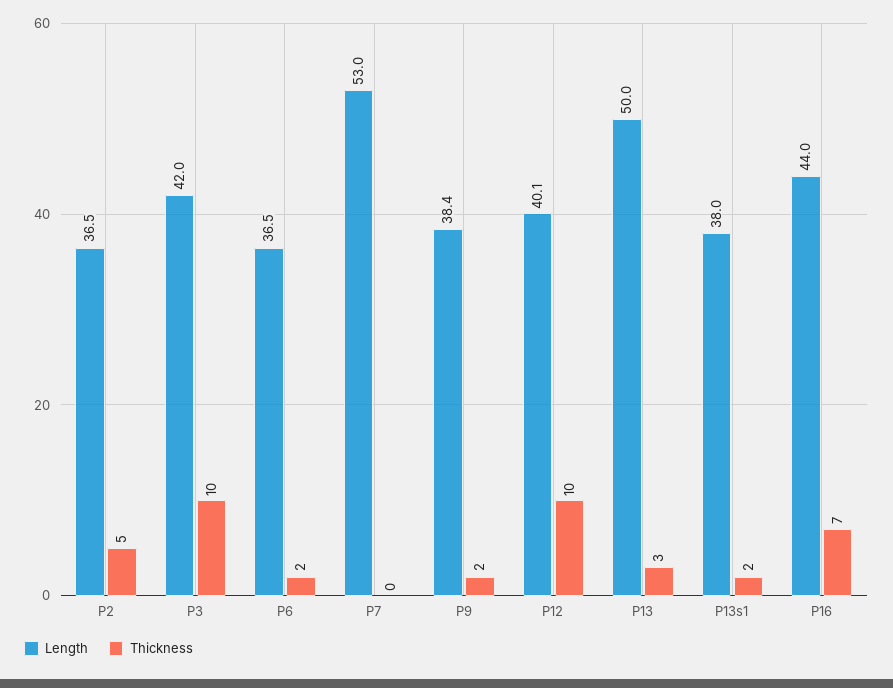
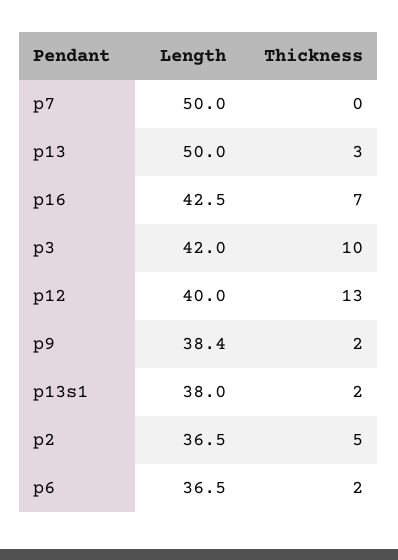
Length, P7: 53 -> 50
Length, P12: 40.1 -> 40
Thickness, P12: 10 -> 13
Length, P16: 44 -> 42.5

